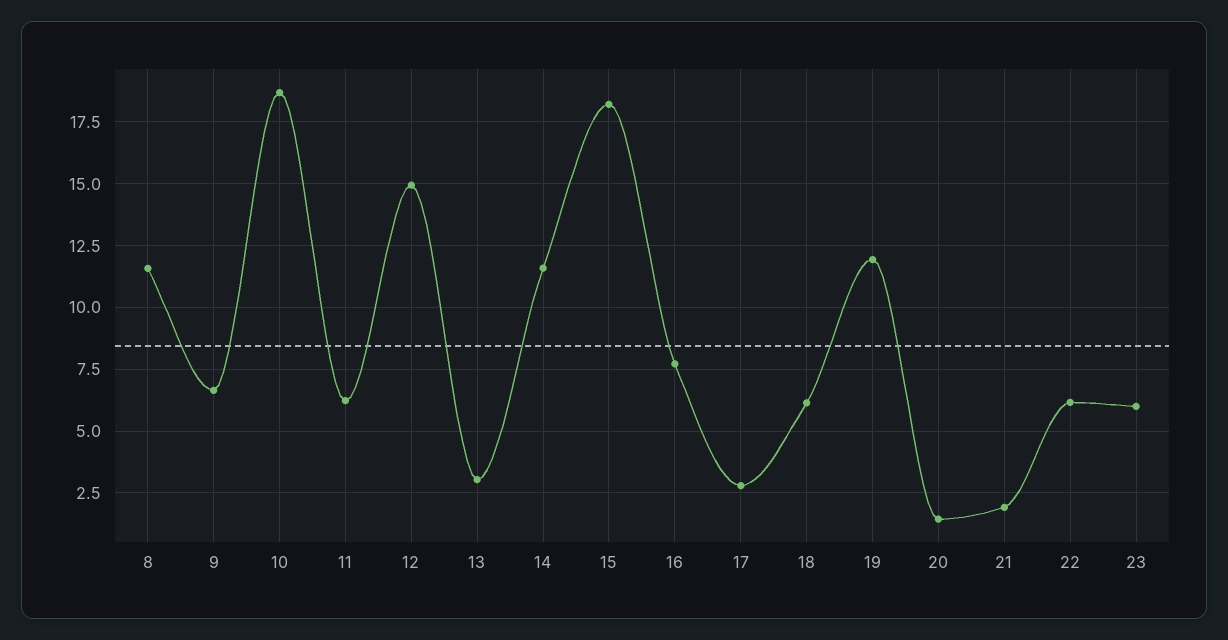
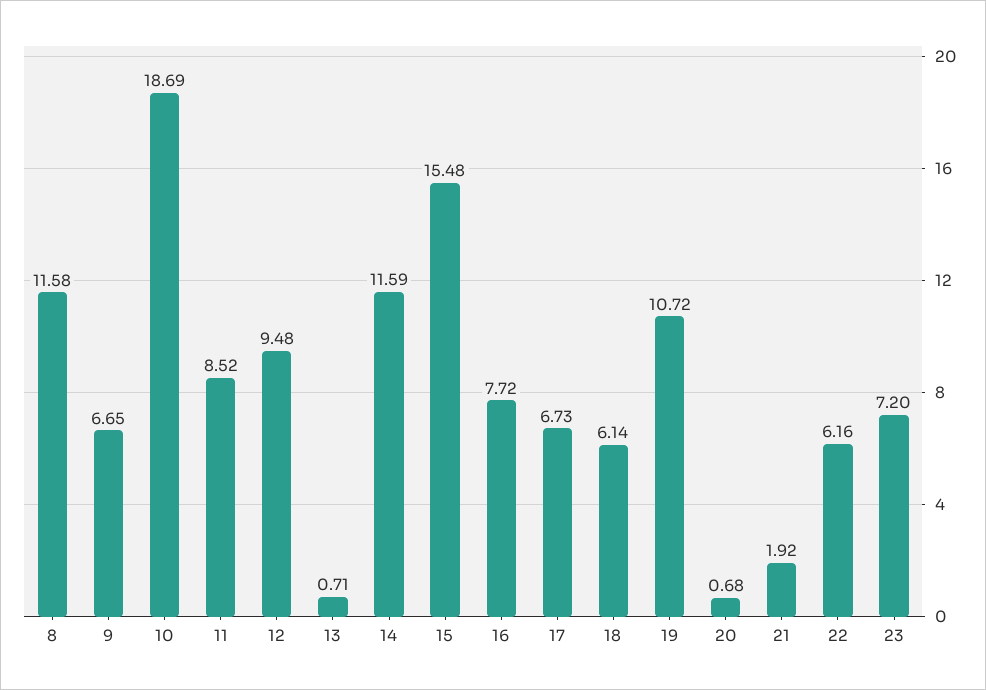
11: 6.25 -> 8.52
12: 15 -> 9.48
13: 3 -> 0.71
15: 18.25 -> 15.48
17: 2.75 -> 6.73
19: 12 -> 10.72
20: 1.5 -> 0.68
23: 6 -> 7.2

